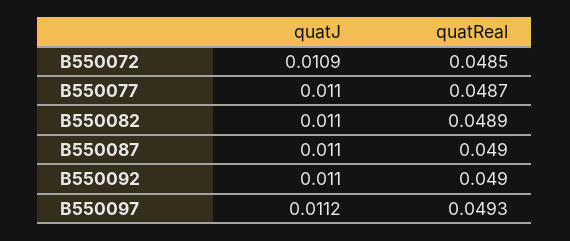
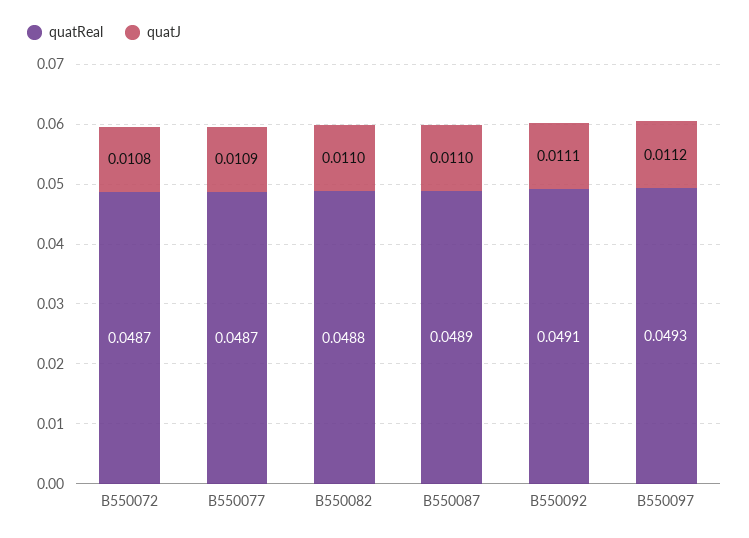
quatJ, B550072: 0.0109 -> 0.0108
quatReal, B550072: 0.0485 -> 0.0487
quatJ, B550077: 0.011 -> 0.0109
quatReal, B550082: 0.0489 -> 0.0488
quatReal, B550087: 0.049 -> 0.0489
quatJ, B550092: 0.011 -> 0.0111
quatReal, B550092: 0.049 -> 0.0491

